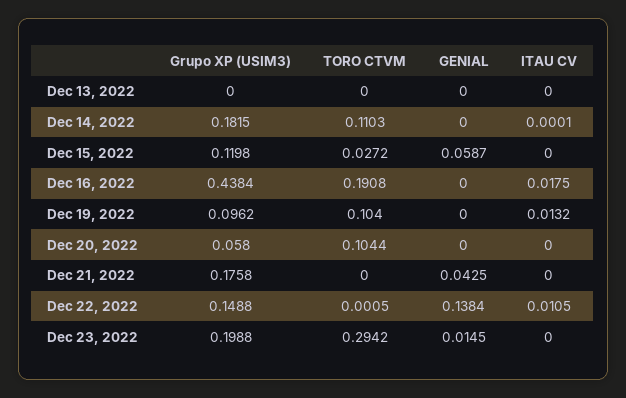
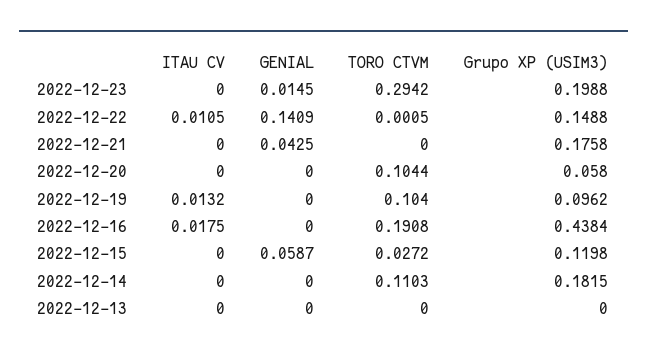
ITAU CV, Dec 14, 2022: 0.0001 -> 0
GENIAL, Dec 22, 2022: 0.1384 -> 0.1409

